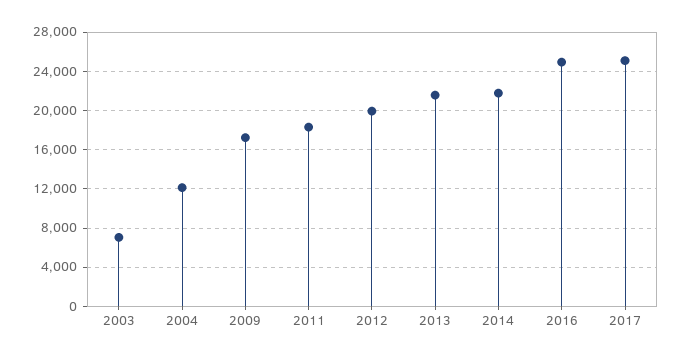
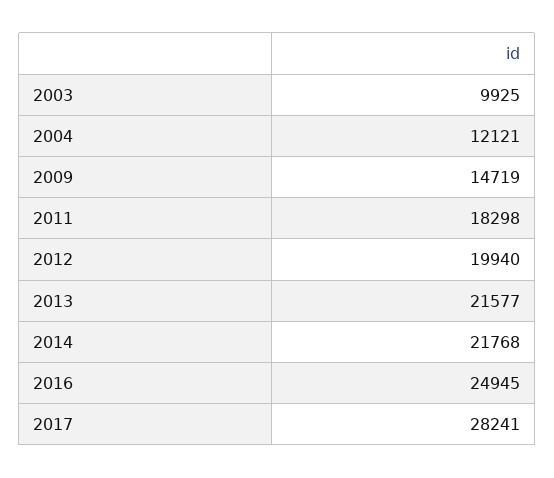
2003: 7000 -> 9925
2009: 17000 -> 14719
2017: 25000 -> 28241

